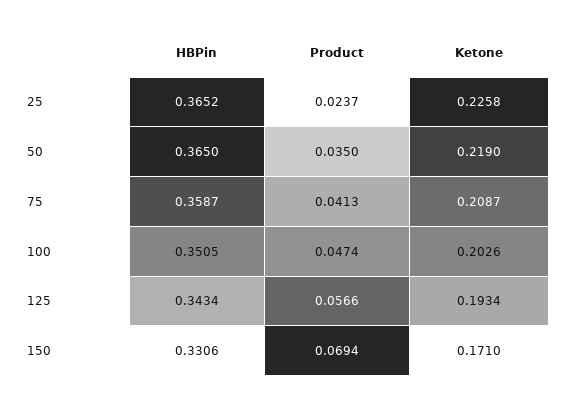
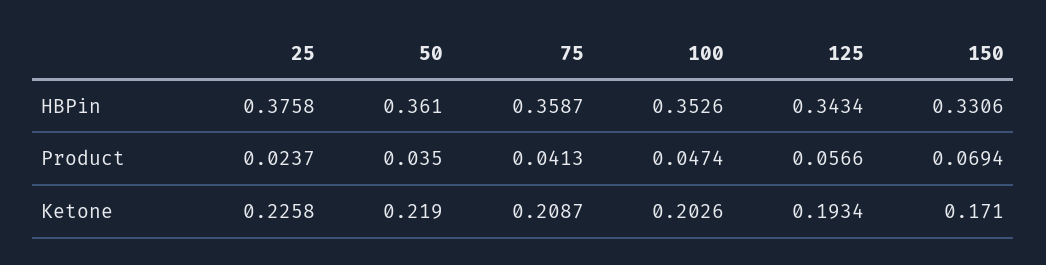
HBPin, 25: 0.3652 -> 0.3758
HBPin, 50: 0.365 -> 0.361
HBPin, 100: 0.3505 -> 0.3526

